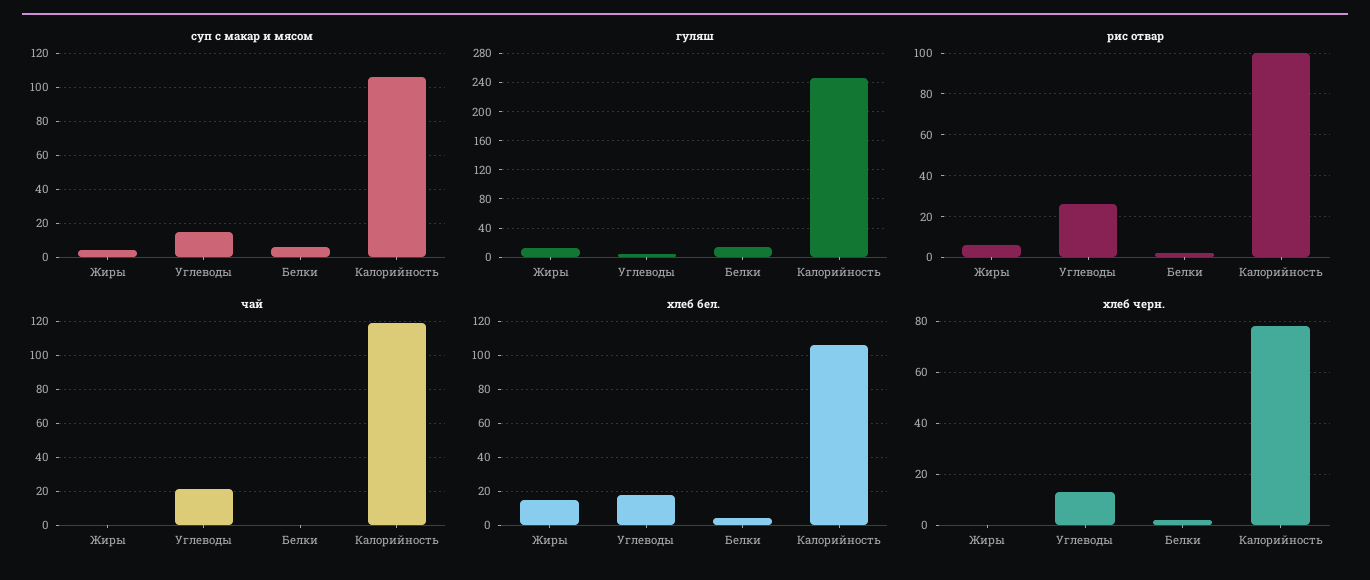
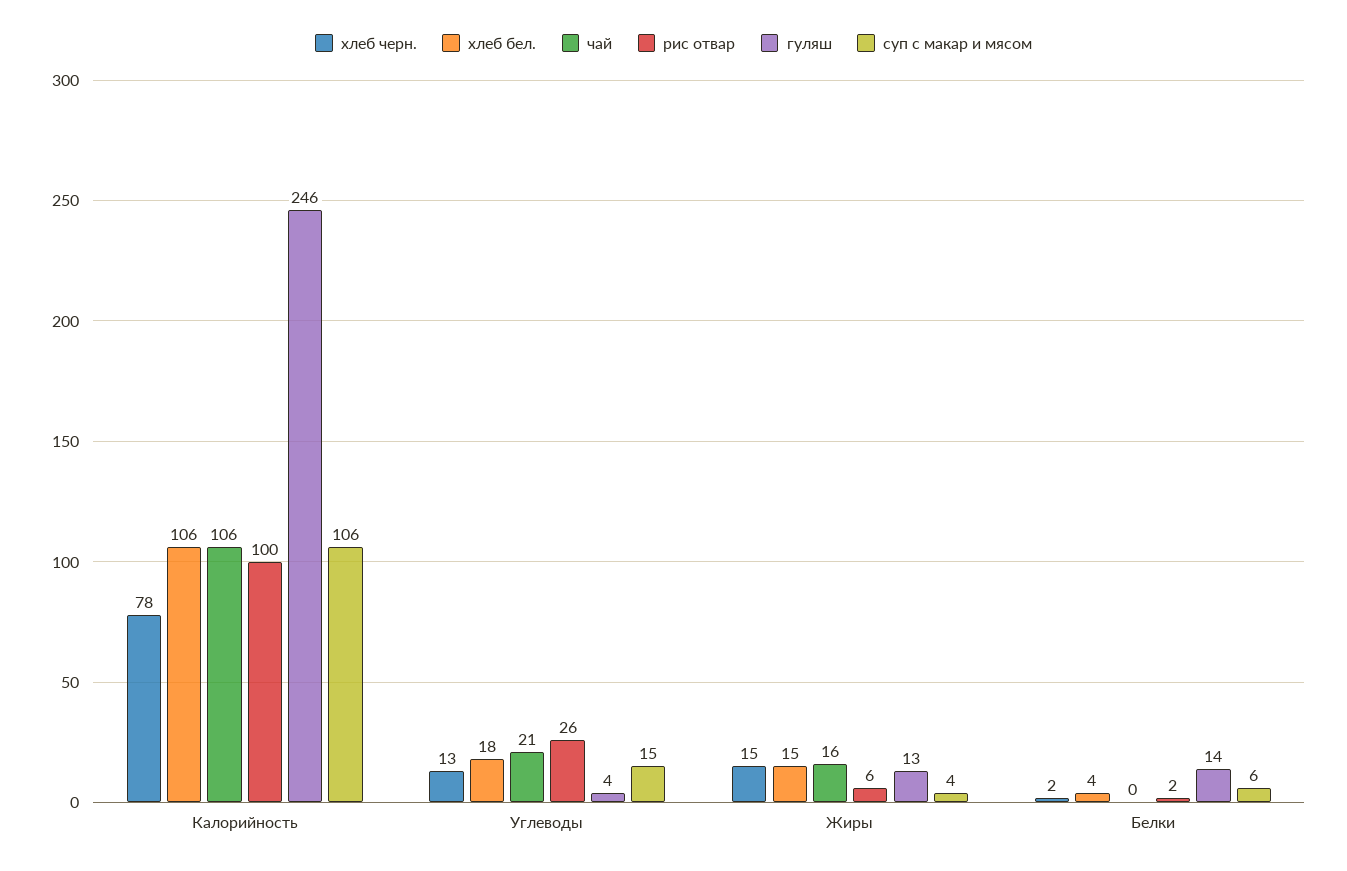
чай, Жиры: 0 -> 16
чай, Калорийность: 120 -> 106
хлеб черн., Жиры: 0 -> 15

